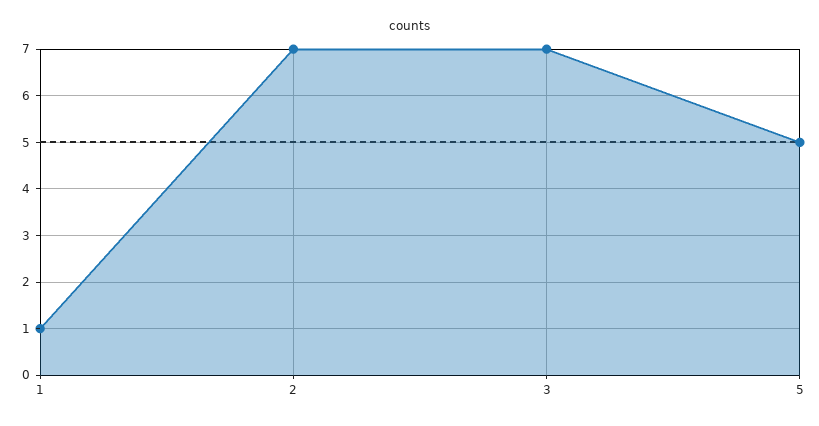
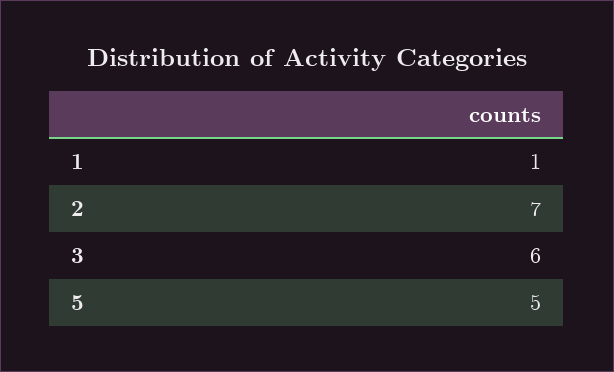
3: 7 -> 6

